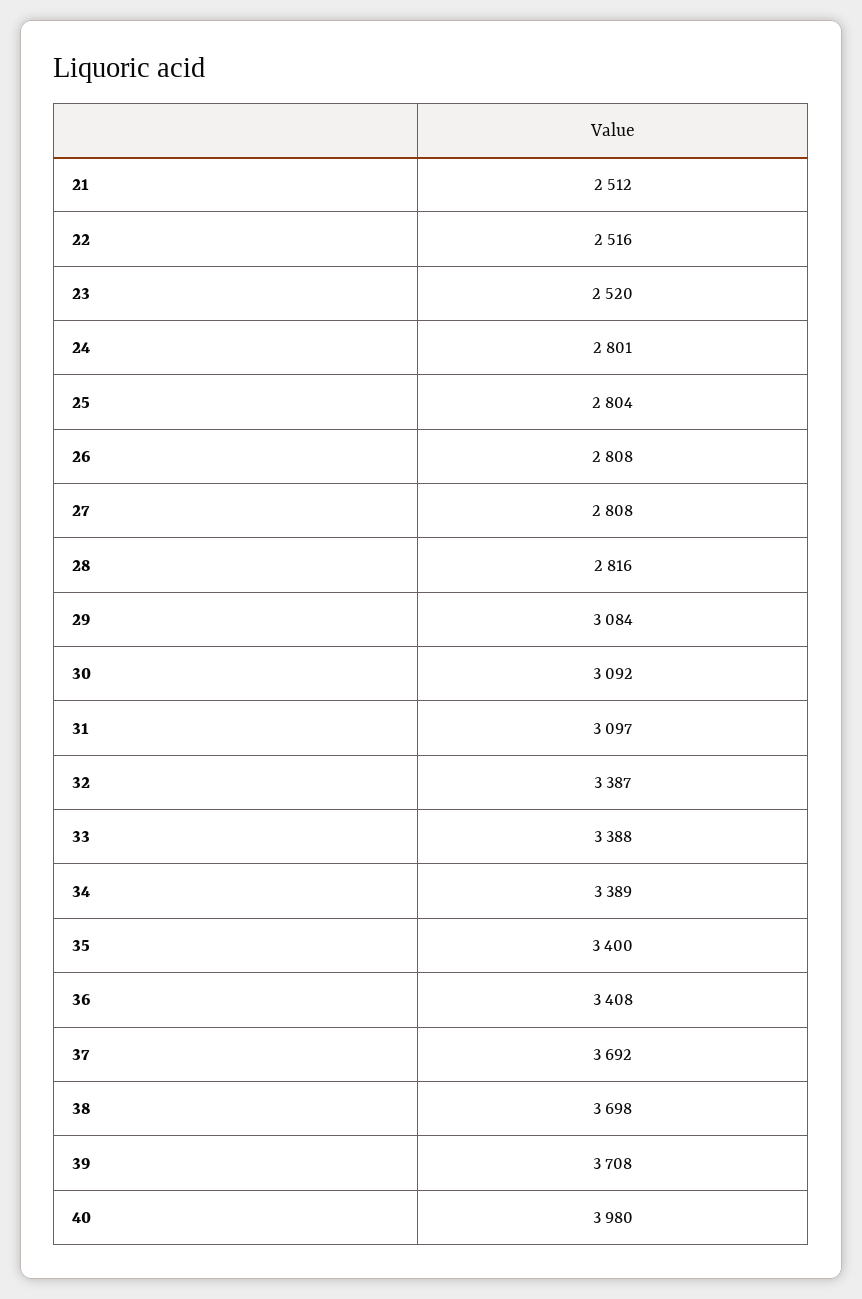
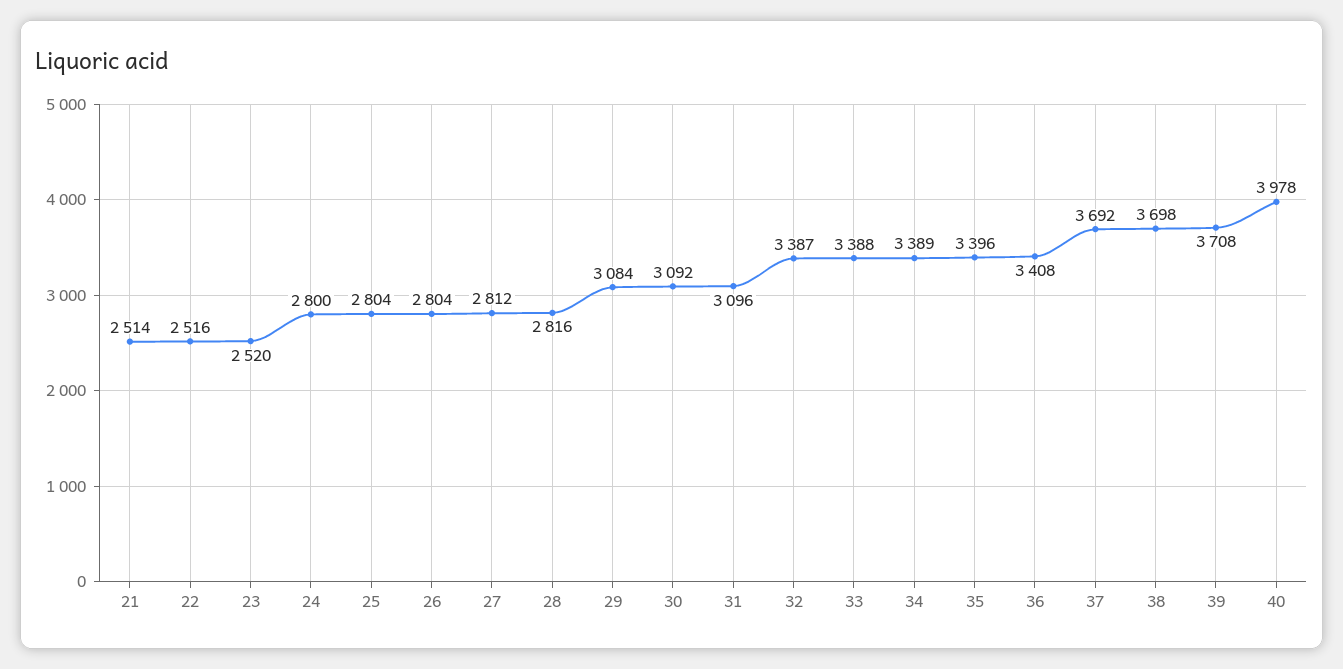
21: 2512 -> 2514
24: 2801 -> 2800
26: 2808 -> 2804
27: 2808 -> 2812
31: 3097 -> 3096
35: 3400 -> 3396
40: 3980 -> 3978

